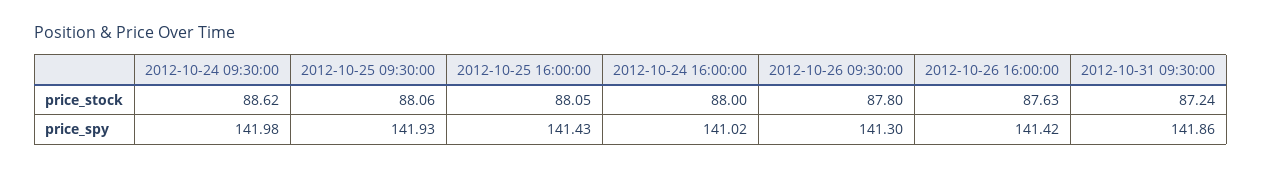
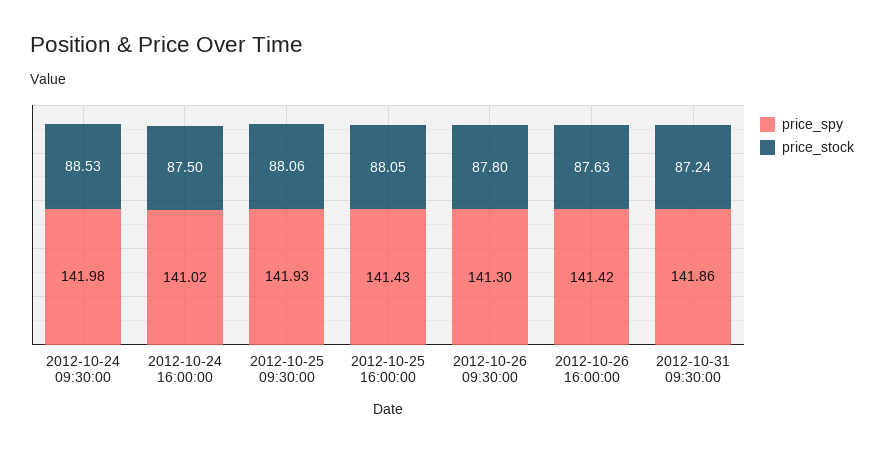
price_stock, 2012-10-24 09:30:00: 88.62 -> 88.53
price_stock, 2012-10-24 16:00:00: 88 -> 87.5

